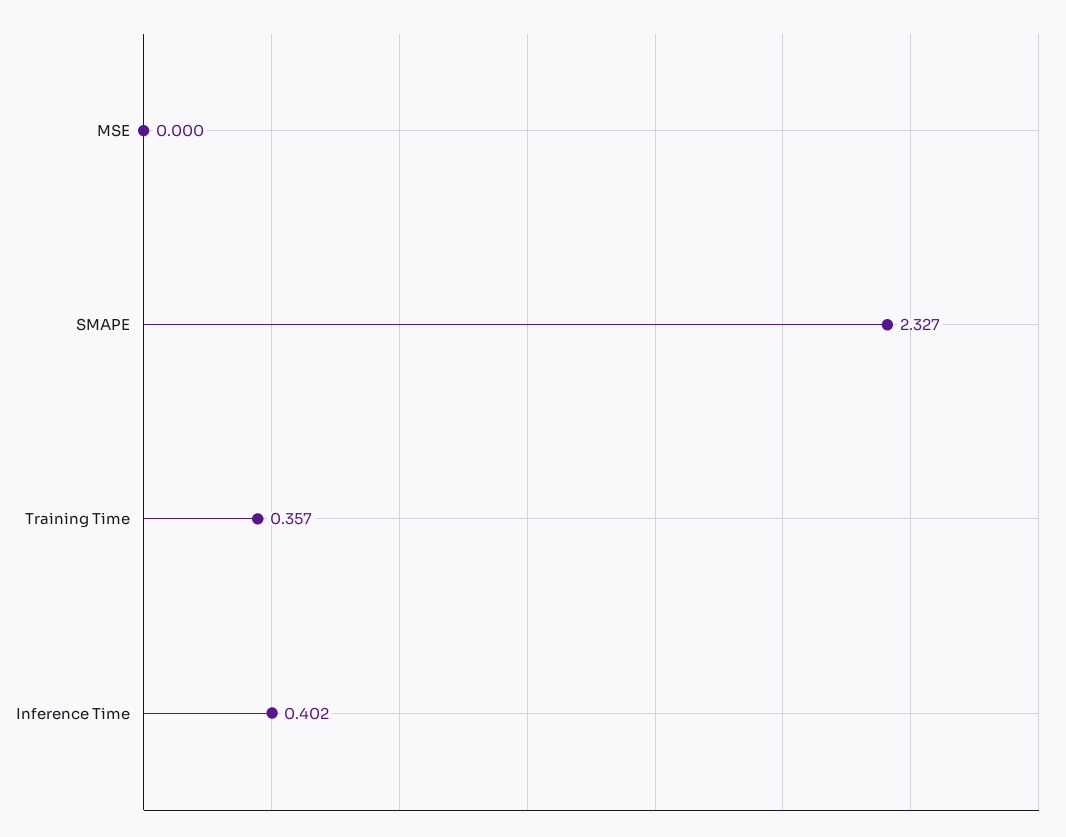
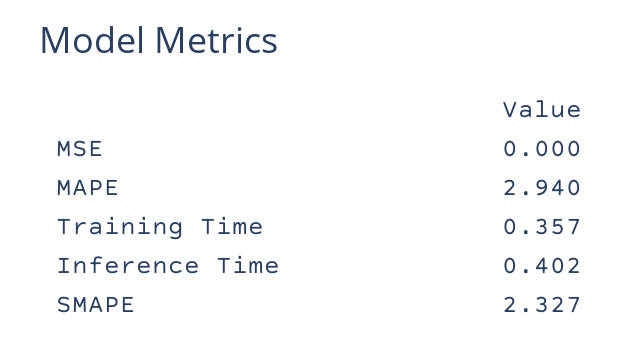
MAPE: none -> 2.94

